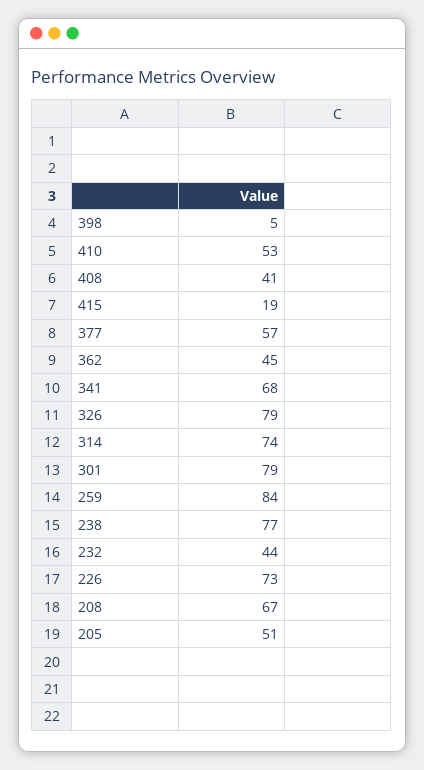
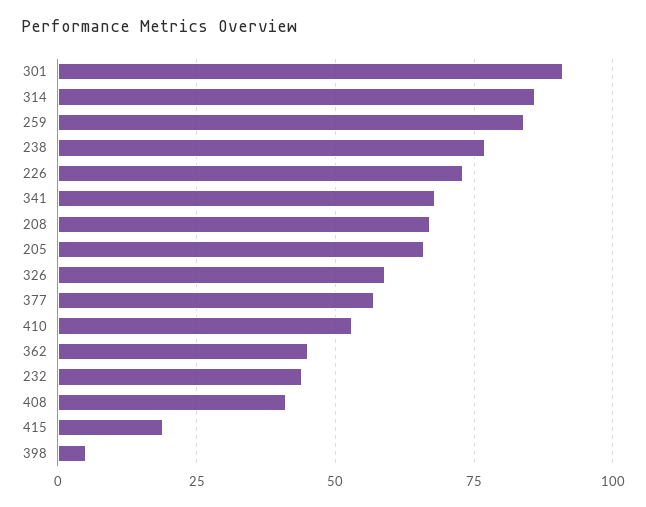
326: 79 -> 60
314: 74 -> 85
301: 79 -> 90
205: 51 -> 65

